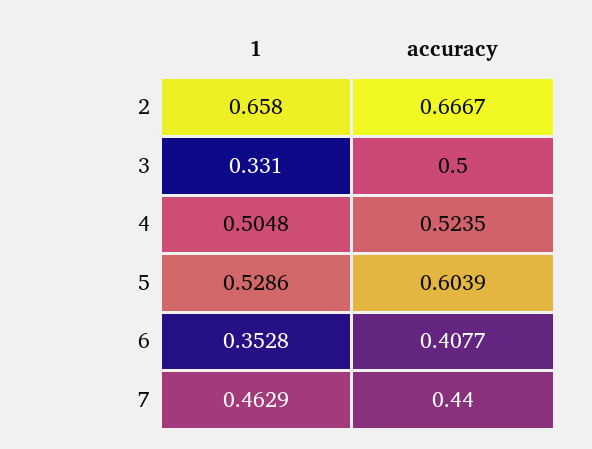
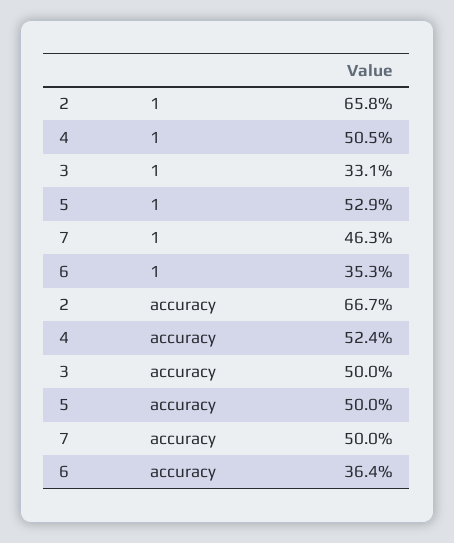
accuracy, 5: 0.6039 -> 0.5
accuracy, 6: 0.4077 -> 0.364
accuracy, 7: 0.44 -> 0.5

